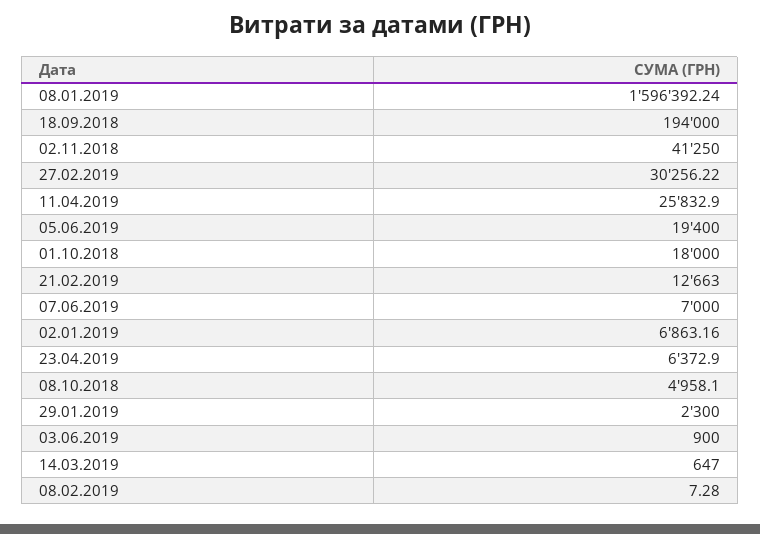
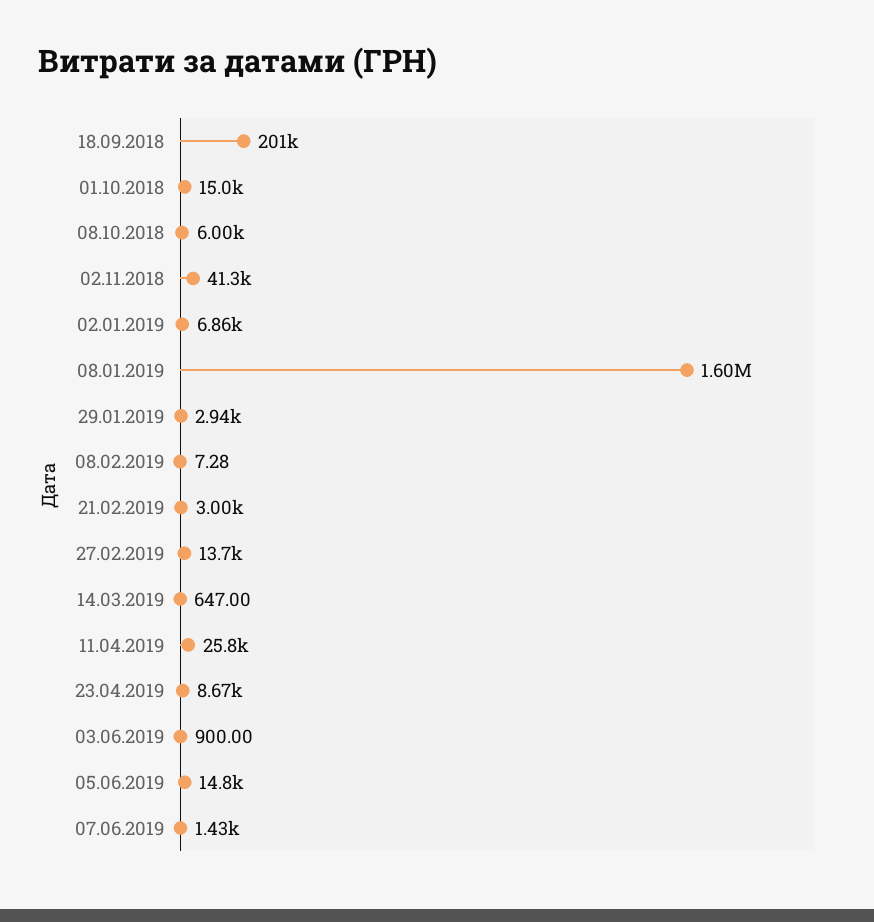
18.09.2018: 194000 -> 201000
27.02.2019: 30256.22 -> 13700
05.06.2019: 19400 -> 14800
01.10.2018: 18000 -> 15000
21.02.2019: 12663 -> 3000
07.06.2019: 7000 -> 1430
23.04.2019: 6372.9 -> 8670
08.10.2018: 4958.1 -> 6000
29.01.2019: 2300 -> 2940

